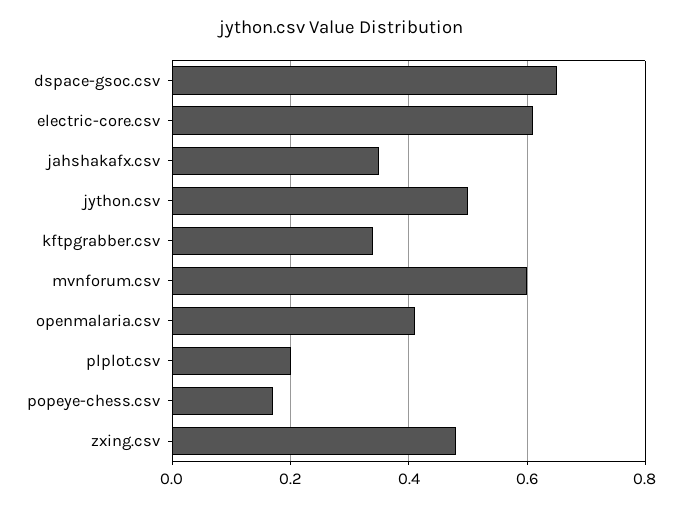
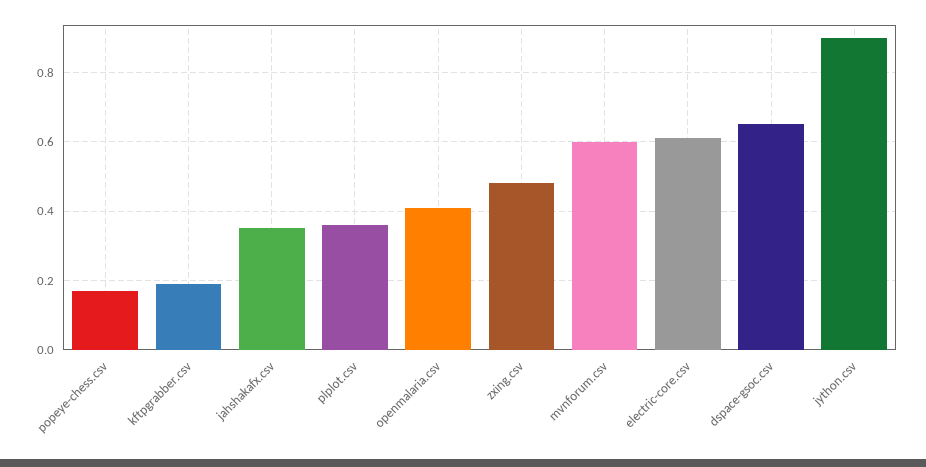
jython.csv: 0.5 -> 0.9
kftpgrabber.csv: 0.35 -> 0.2
plplot.csv: 0.2 -> 0.35

